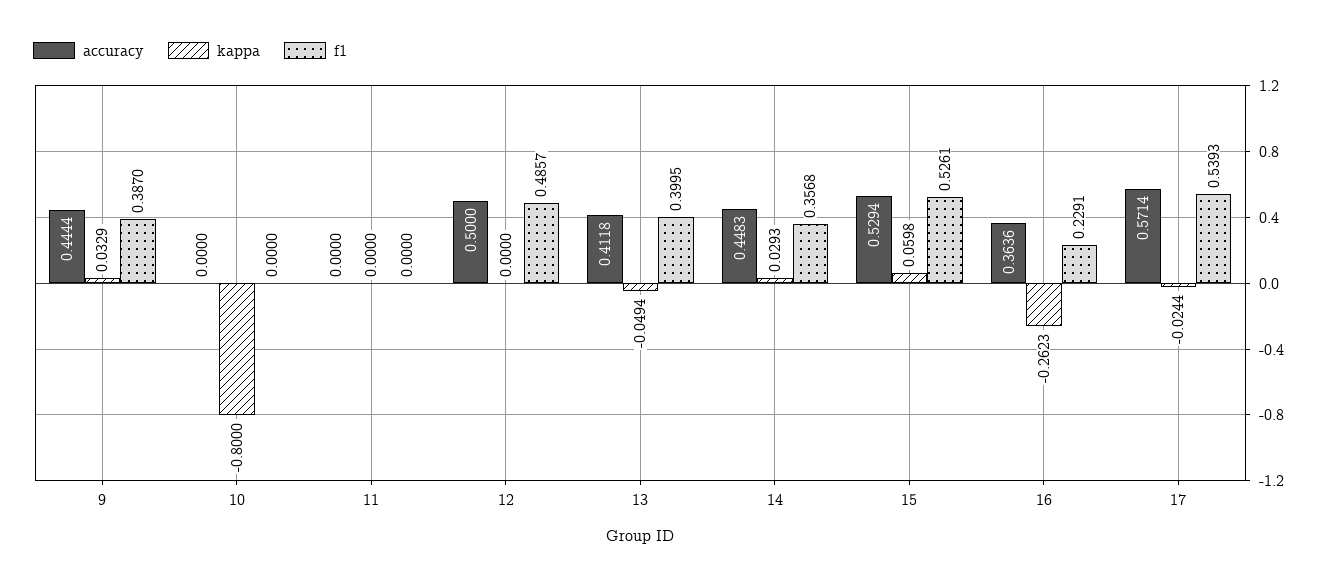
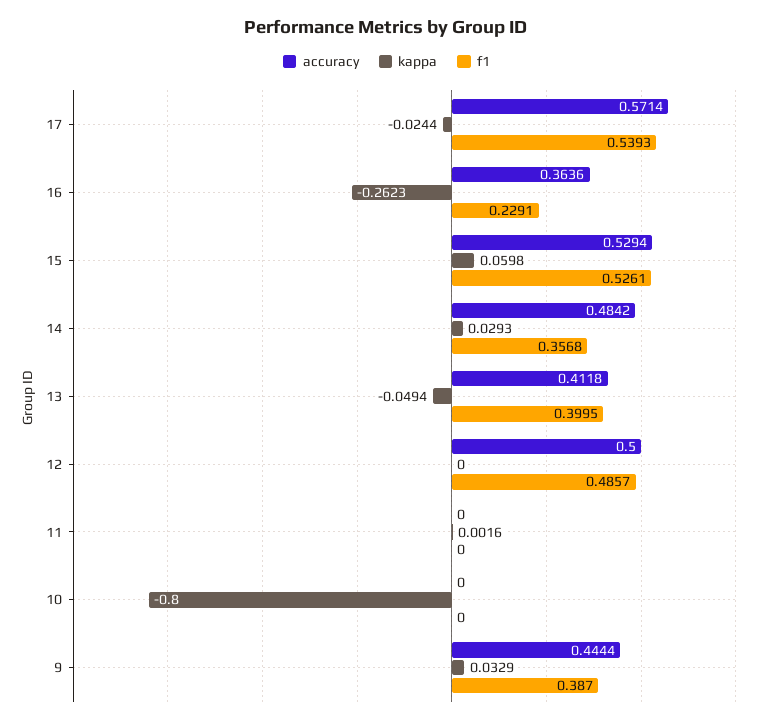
kappa, 11: 0 -> 0.0016
accuracy, 14: 0.4483 -> 0.4842

